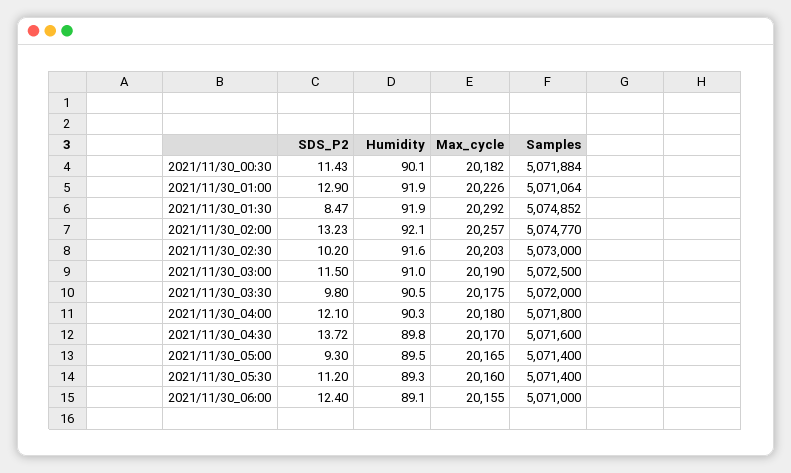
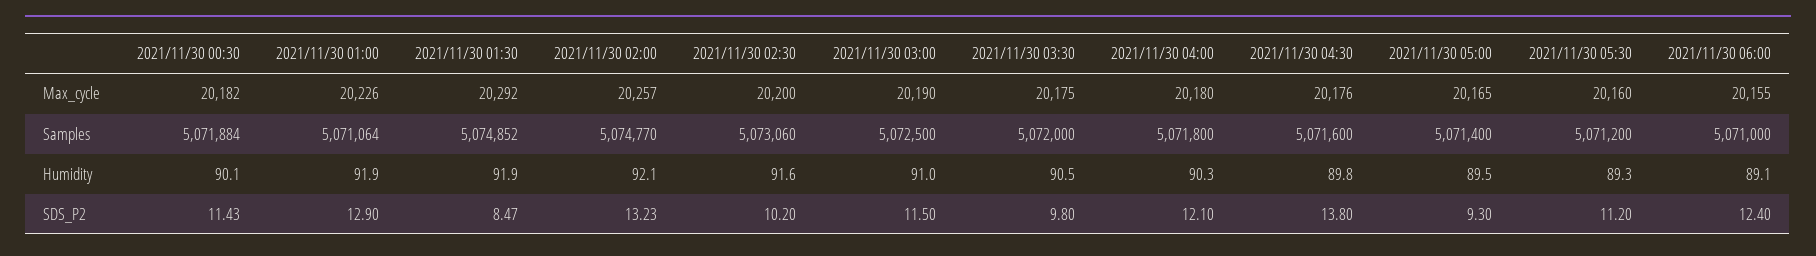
Max_cycle, 2021/11/30_02:30: 20203 -> 20200
Samples, 2021/11/30_02:30: 5073000 -> 5073060
SDS_P2, 2021/11/30_04:30: 13.72 -> 13.8
Max_cycle, 2021/11/30_04:30: 20170 -> 20176
Samples, 2021/11/30_05:30: 5071400 -> 5071200

